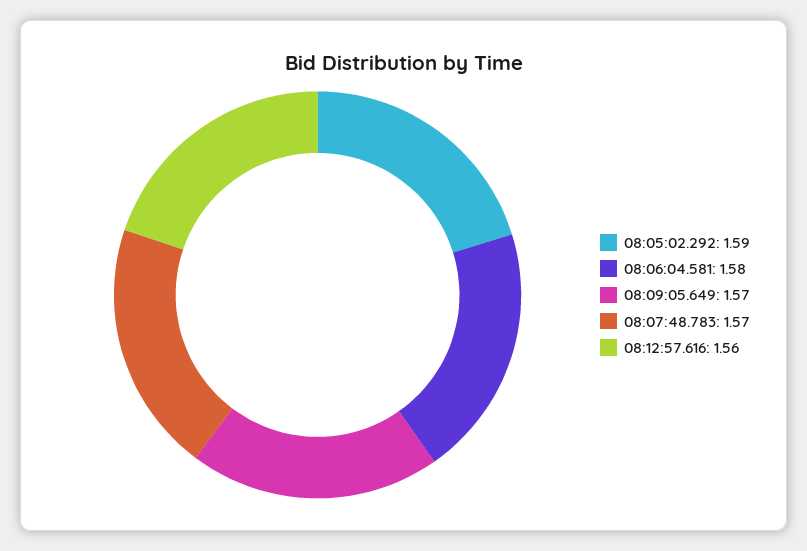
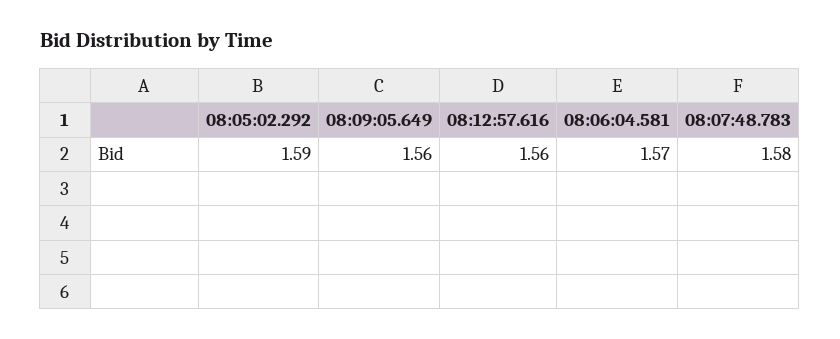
08:06:04.581: 1.58 -> 1.57
08:09:05.649: 1.57 -> 1.56
08:07:48.783: 1.57 -> 1.58

